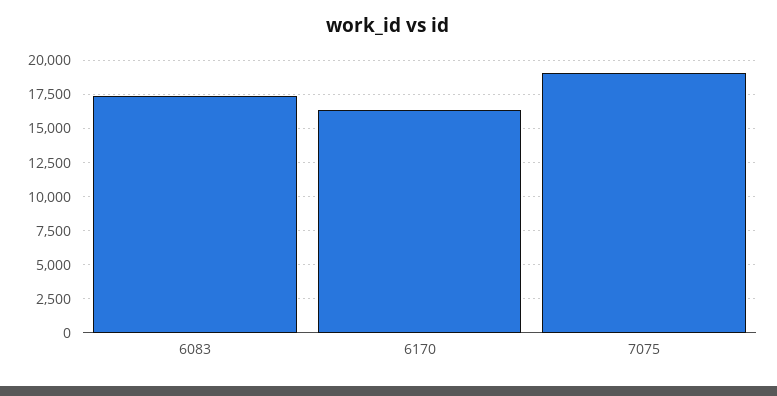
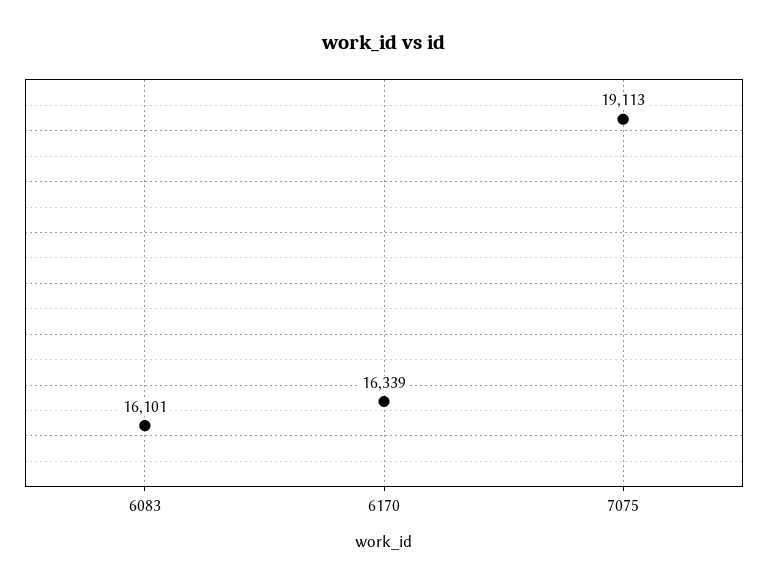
6083: 17500 -> 16101

